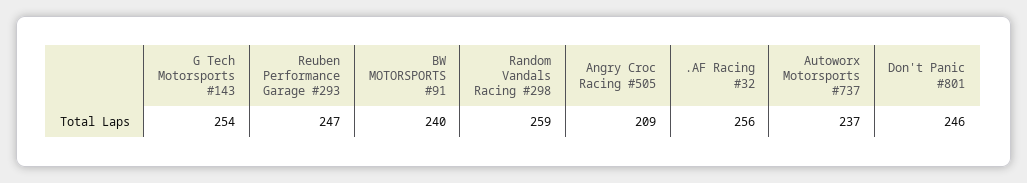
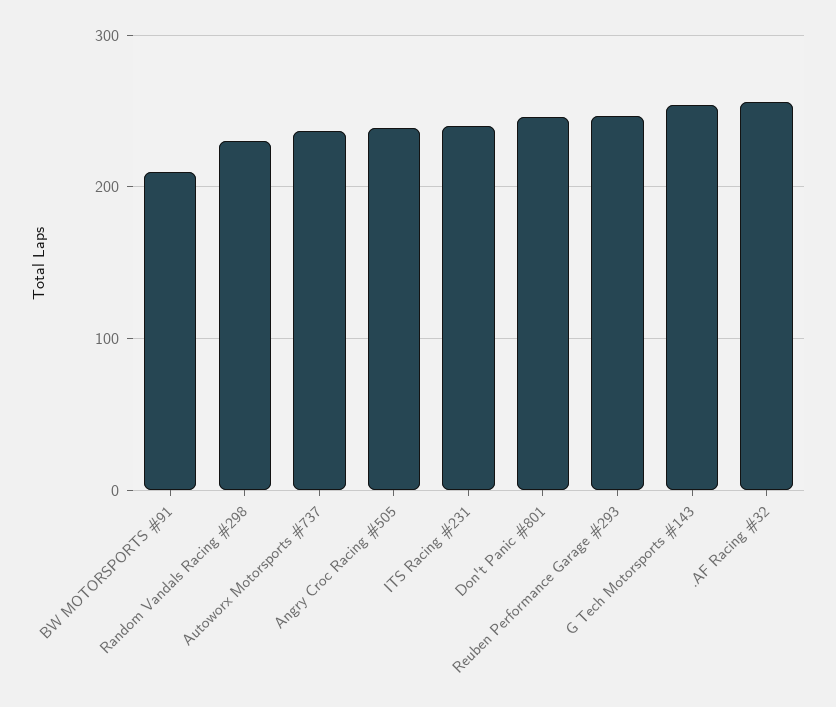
BW MOTORSPORTS #91: 240 -> 210
Random Vandals Racing #298: 259 -> 230
Angry Croc Racing #505: 209 -> 240
ITS Racing #231: none -> 240

